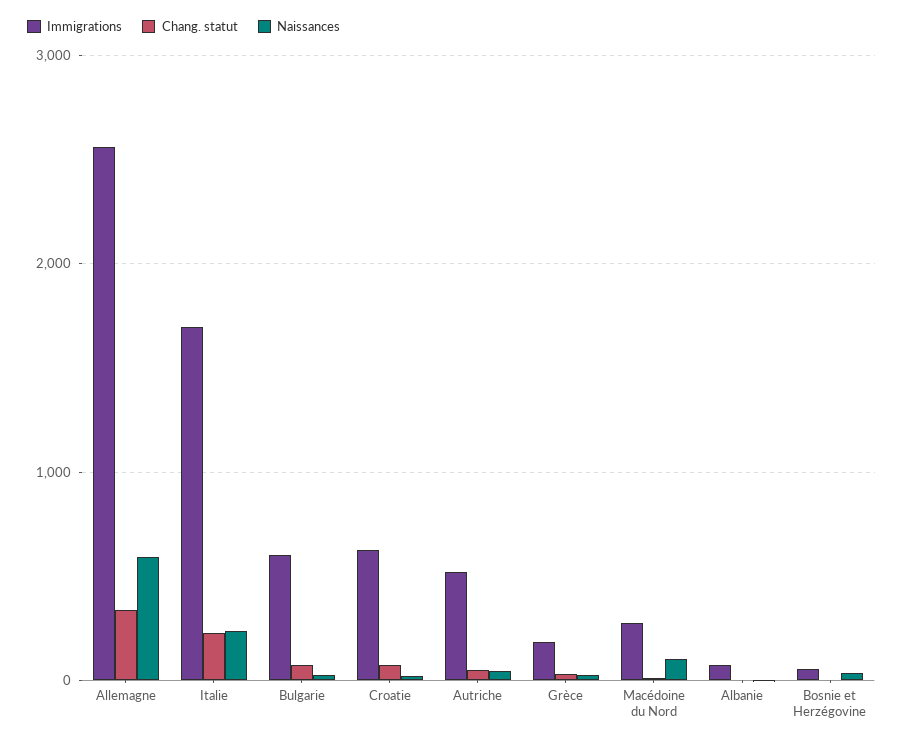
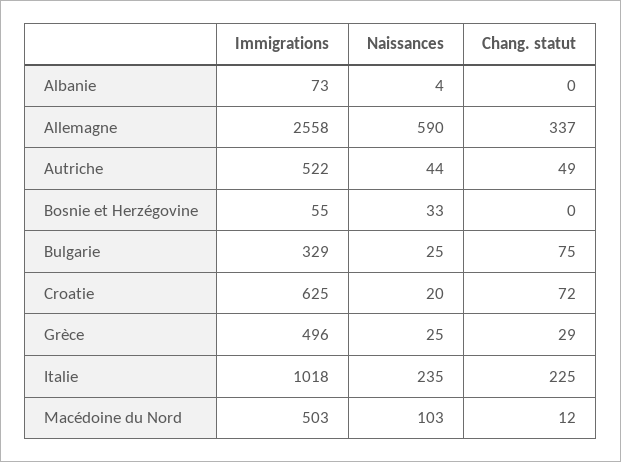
Immigrations, Italie: 1700 -> 1018
Immigrations, Bulgarie: 600 -> 329
Immigrations, Grèce: 200 -> 496
Immigrations, Macédoine du Nord: 300 -> 503

